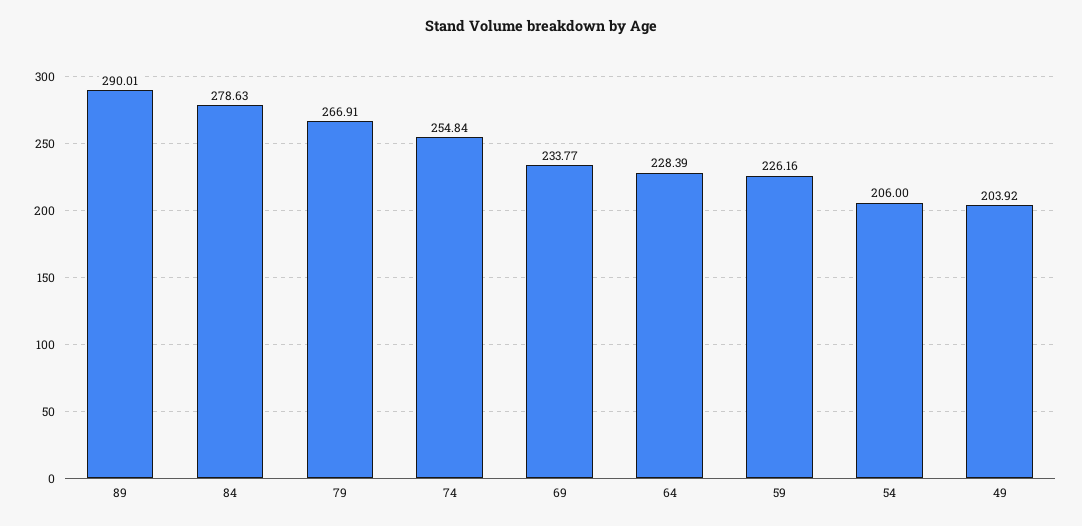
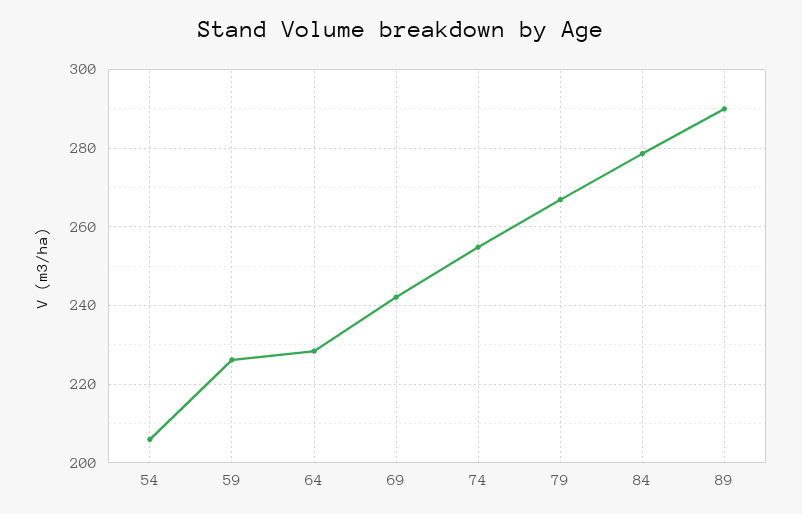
69: 233.77 -> 242
49: 203.92 -> none

